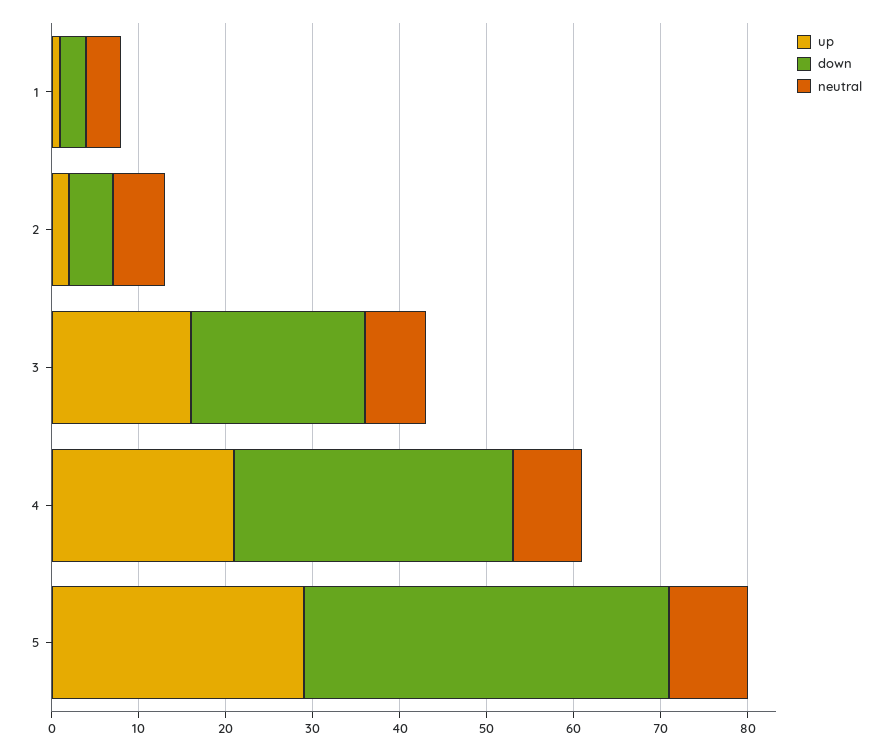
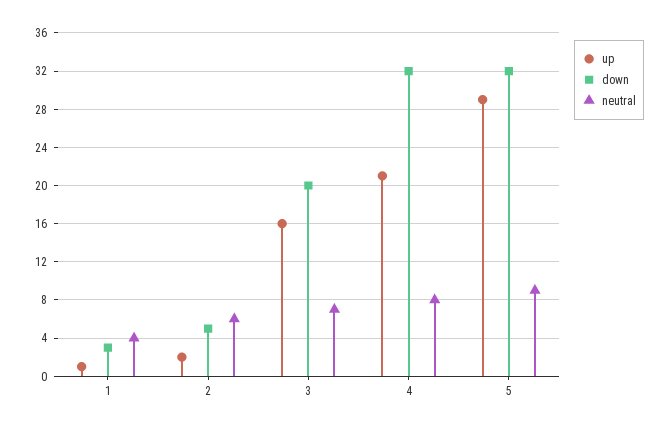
down, 5: 42 -> 32

